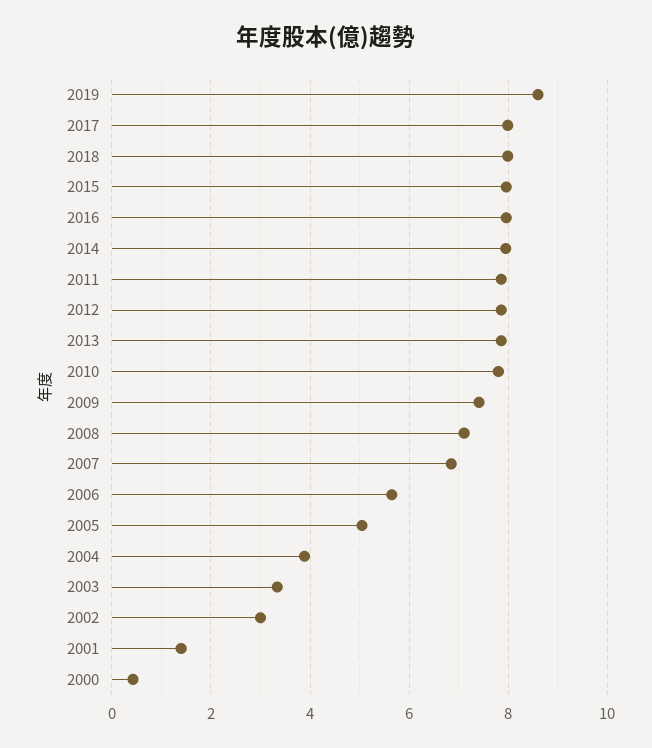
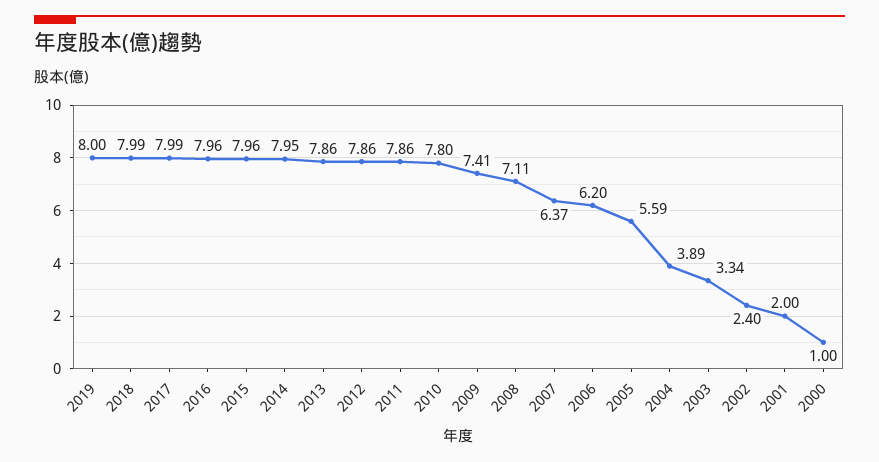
2019: 8.6 -> 8
2007: 6.8 -> 6.37
2006: 5.6 -> 6.2
2005: 5 -> 5.59
2002: 3 -> 2.4
2001: 1.4 -> 2
2000: 0.4 -> 1

